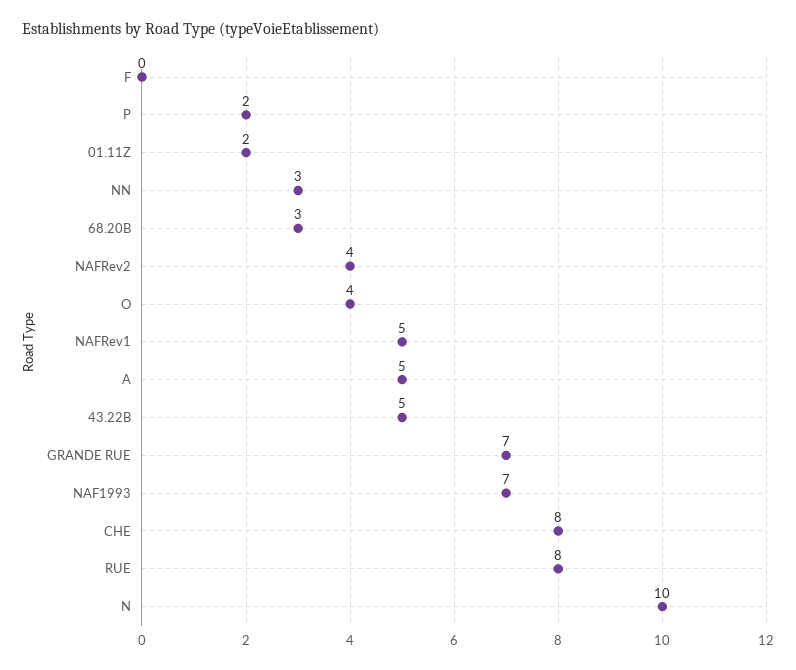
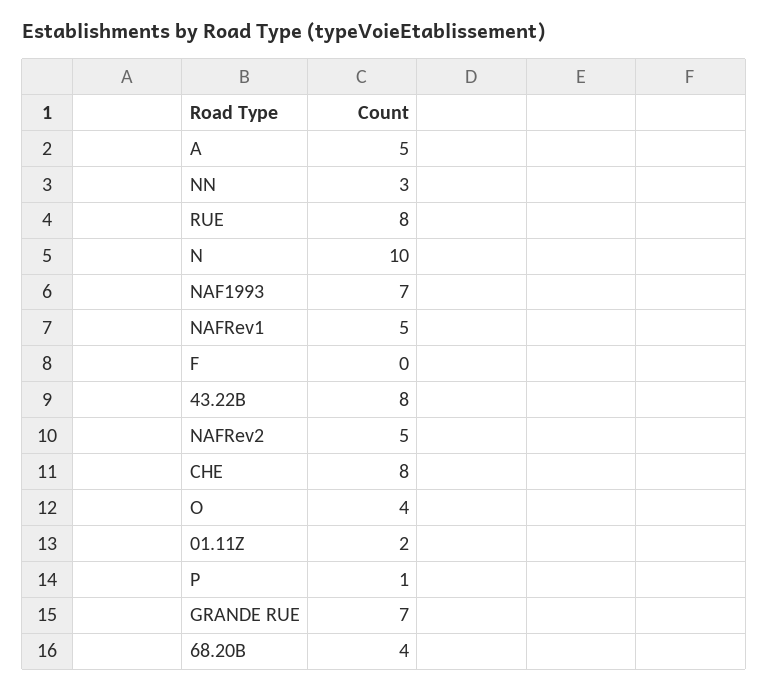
P: 2 -> 1
68.20B: 3 -> 4
NAFRev2: 4 -> 5
43.22B: 5 -> 8

